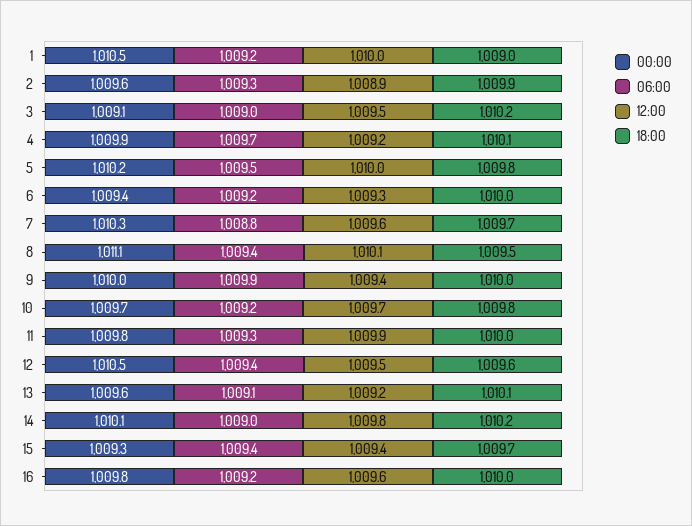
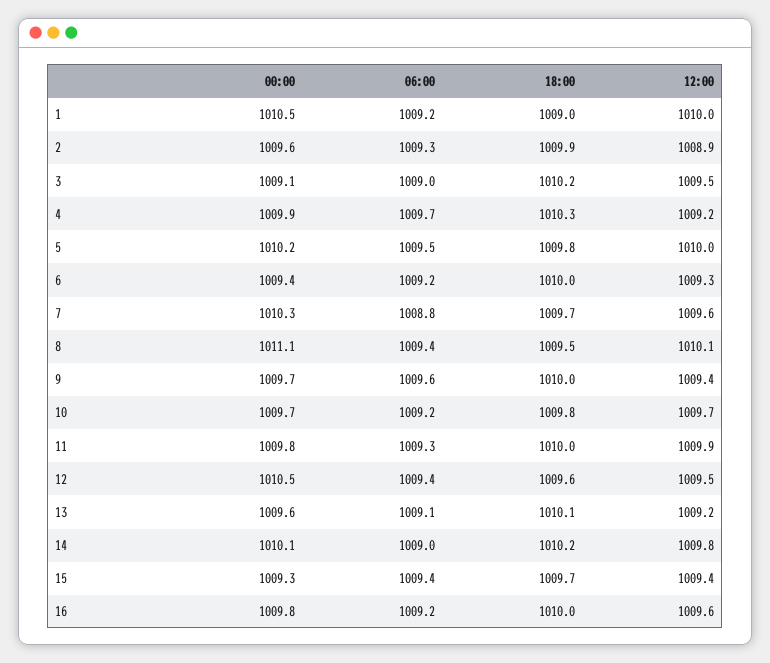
18:00, 4: 1010.1 -> 1010.3
00:00, 9: 1010 -> 1009.7
06:00, 9: 1009.9 -> 1009.6

